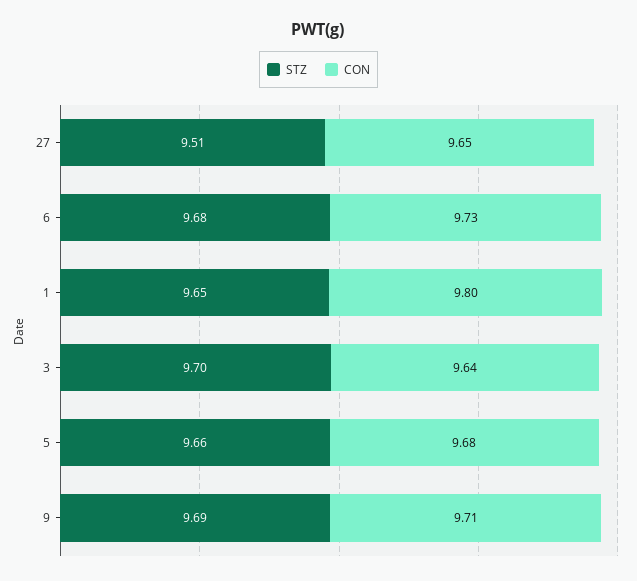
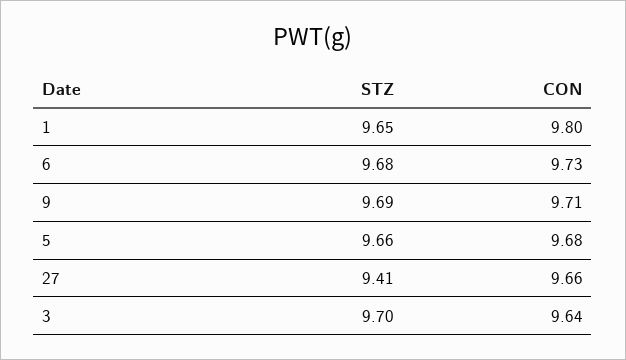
STZ, 27: 9.51 -> 9.41
CON, 27: 9.65 -> 9.66

